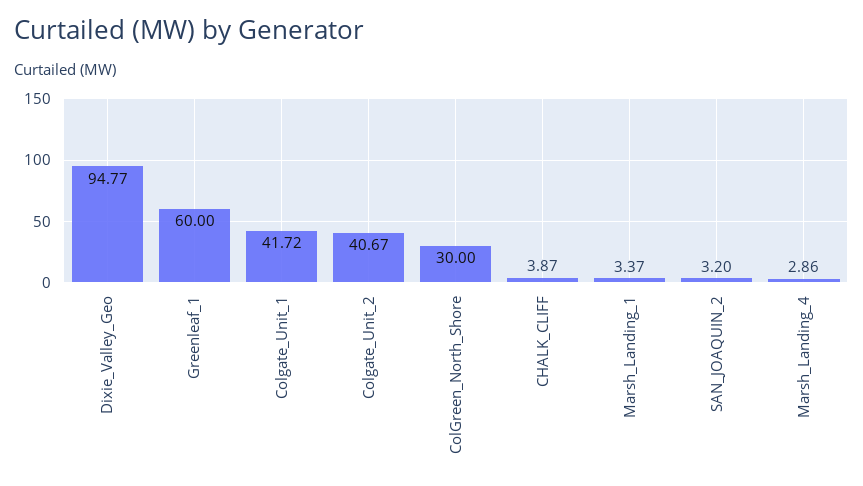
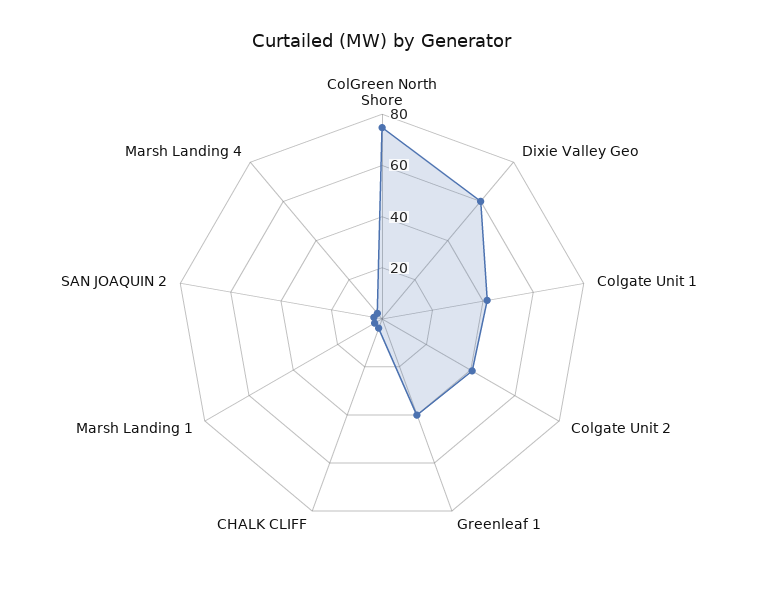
Dixie_Valley_Geo: 94.77 -> 60
Greenleaf_1: 60 -> 40
ColGreen_North_Shore: 30 -> 75

